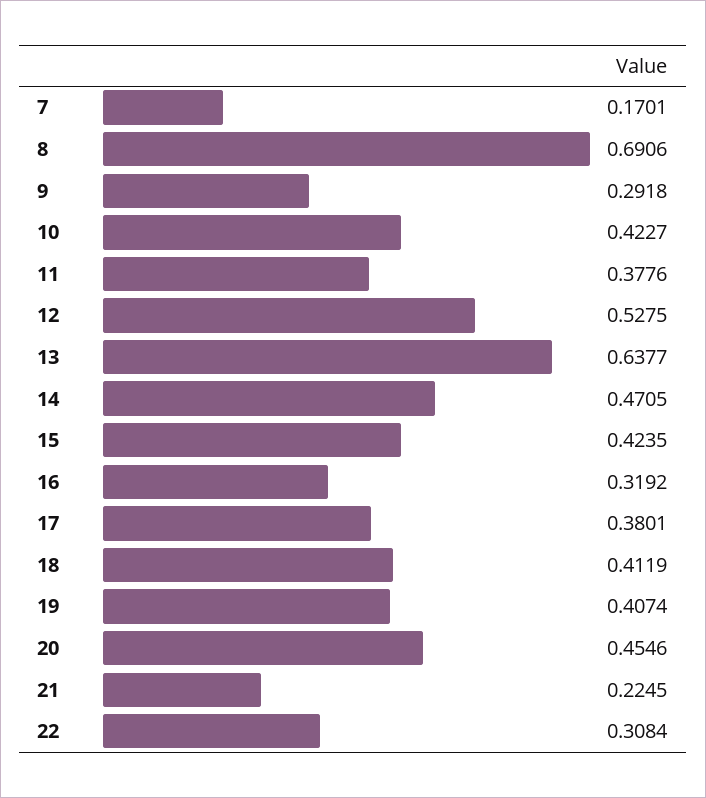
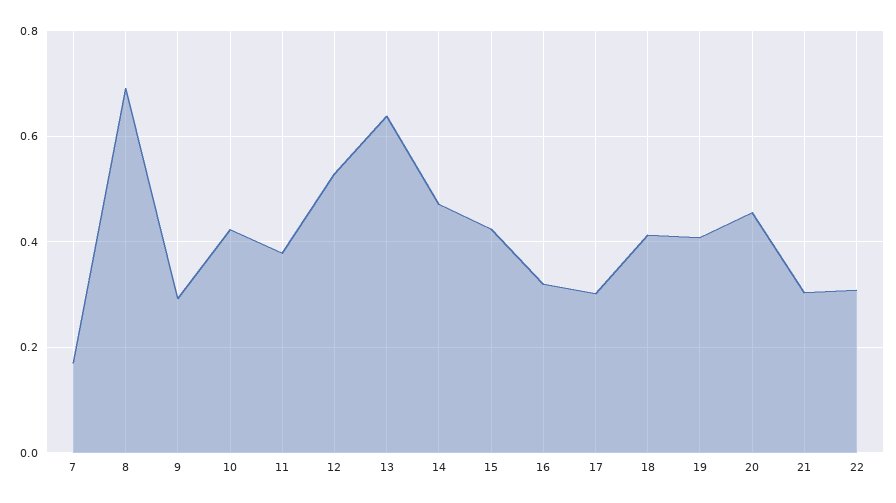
17: 0.3801 -> 0.3
21: 0.2245 -> 0.3

